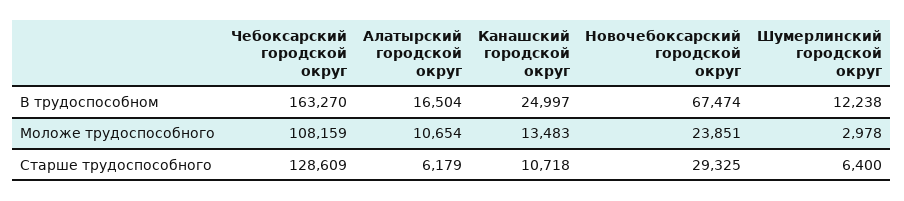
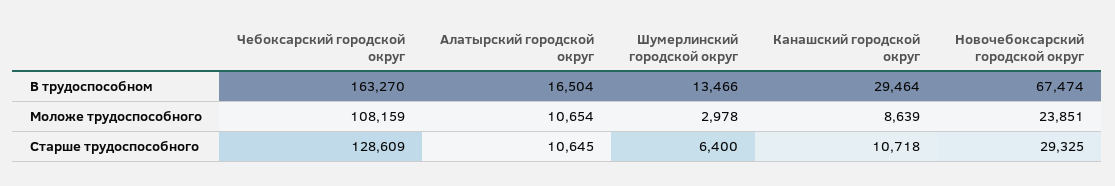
Канашский городской округ, В трудоспособном: 24997 -> 29464
Шумерлинский городской округ, В трудоспособном: 12238 -> 13466
Канашский городской округ, Моложе трудоспособного: 13483 -> 8639
Алатырский городской округ, Старше трудоспособного: 6179 -> 10645

